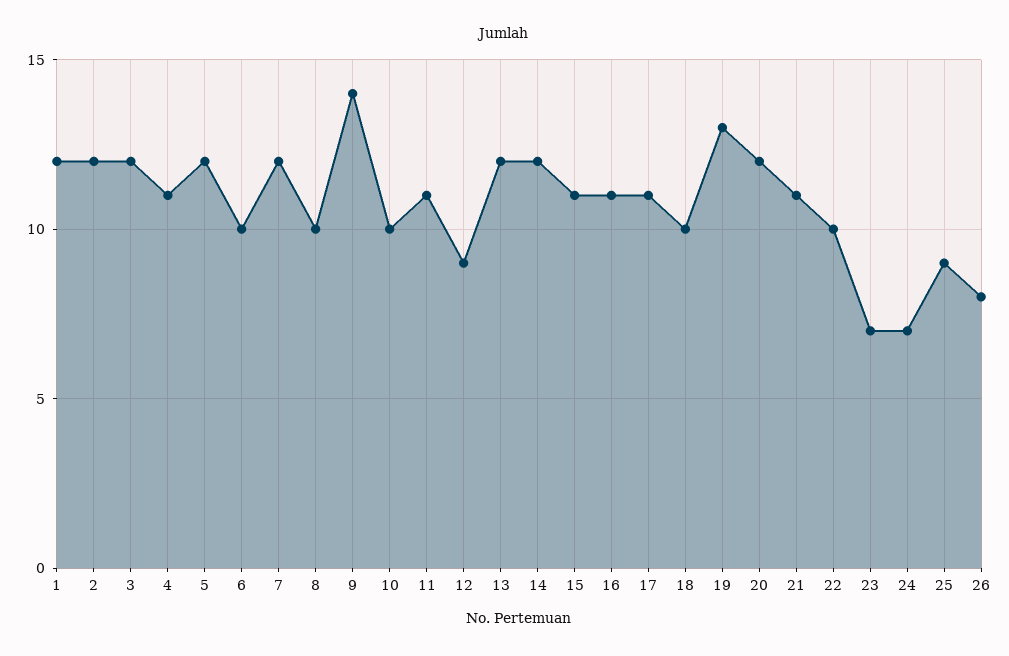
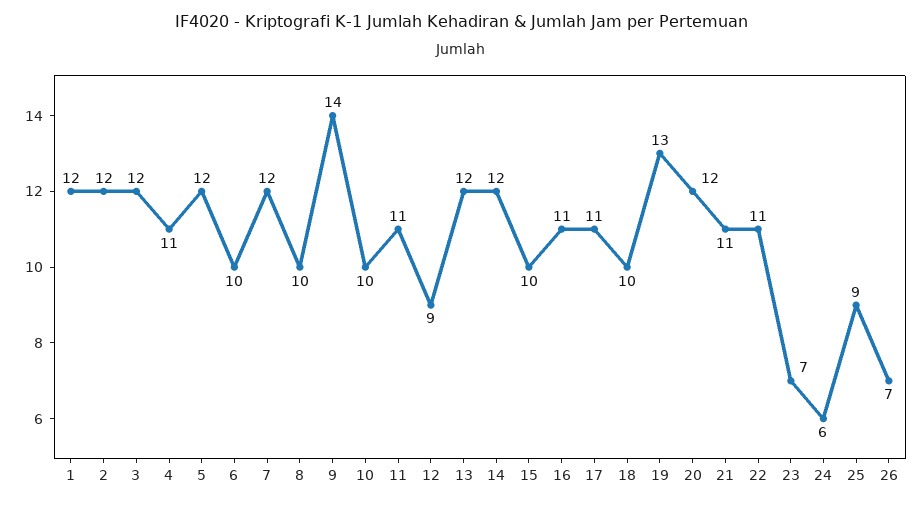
15: 11 -> 10
22: 10 -> 11
24: 7 -> 6
26: 8 -> 7

